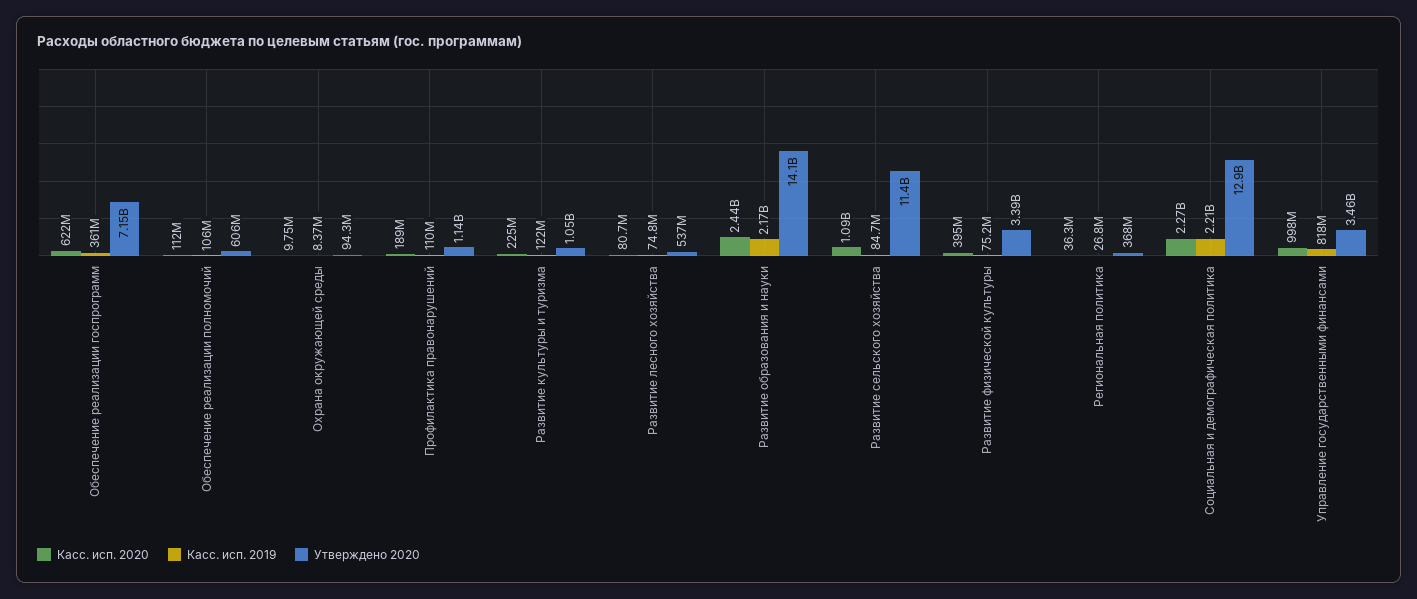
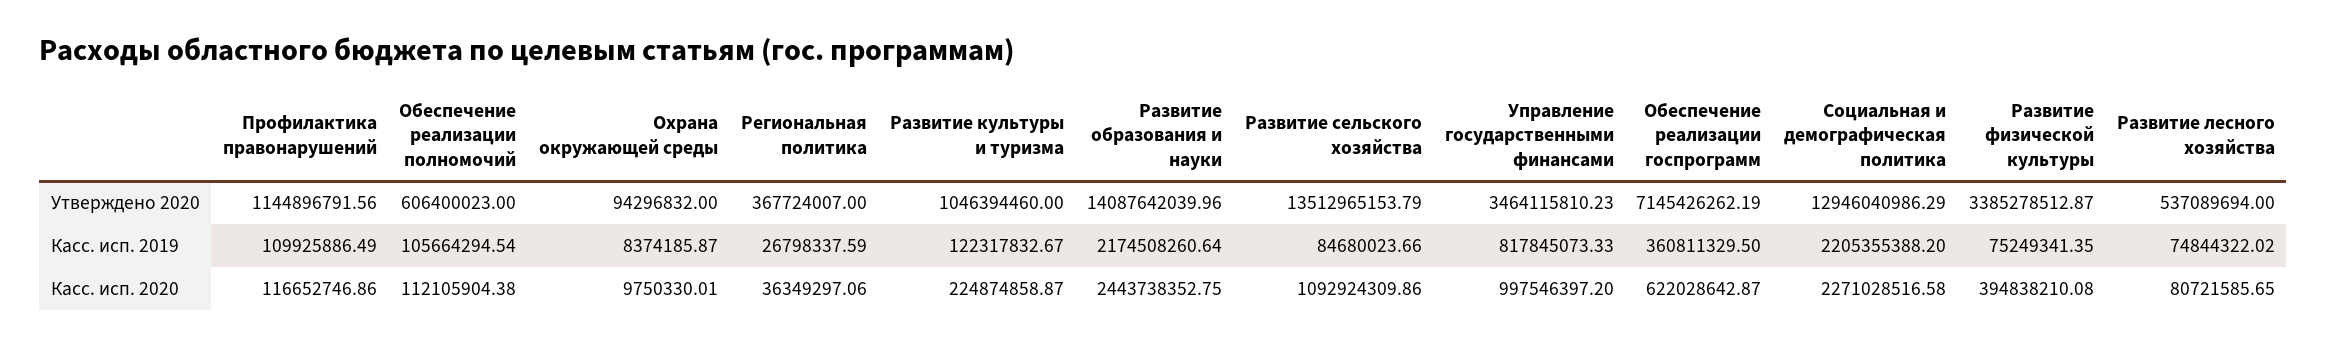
Касс. исп. 2020, Профилактика правонарушений: 189000000 -> 116652746.86
Утверждено 2020, Развитие сельского хозяйства: 11400000000 -> 13512965153.79

